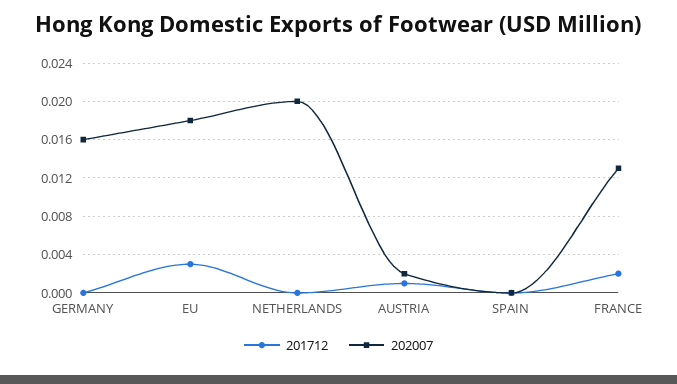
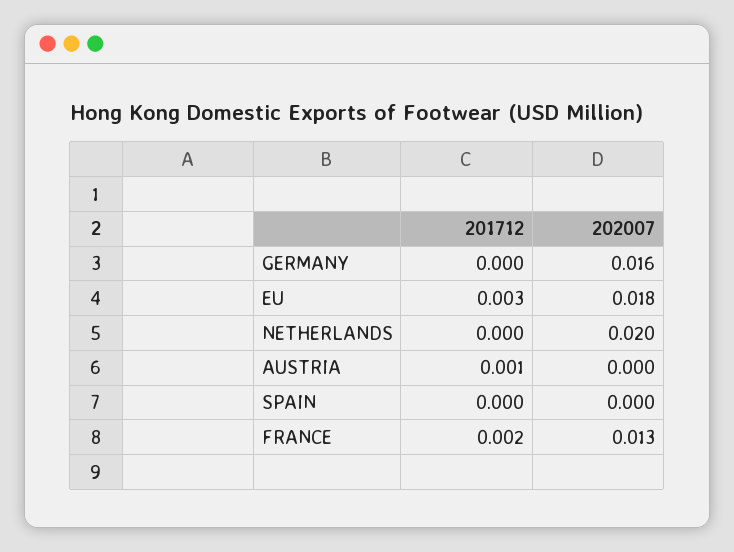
202007, AUSTRIA: 0.002 -> 0

